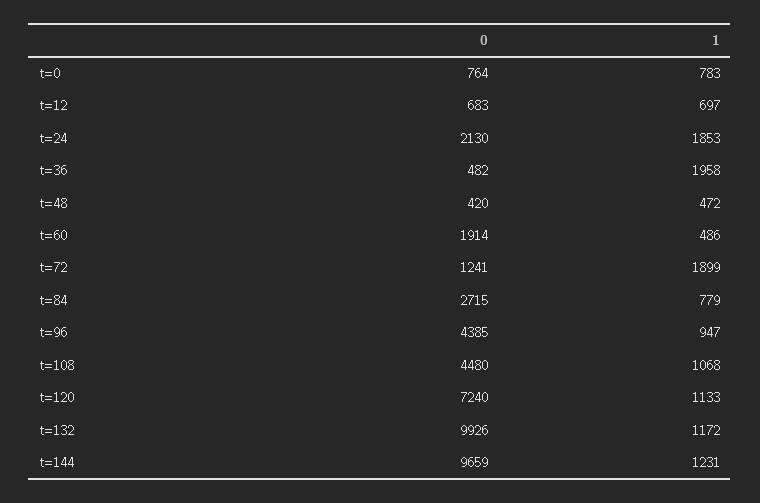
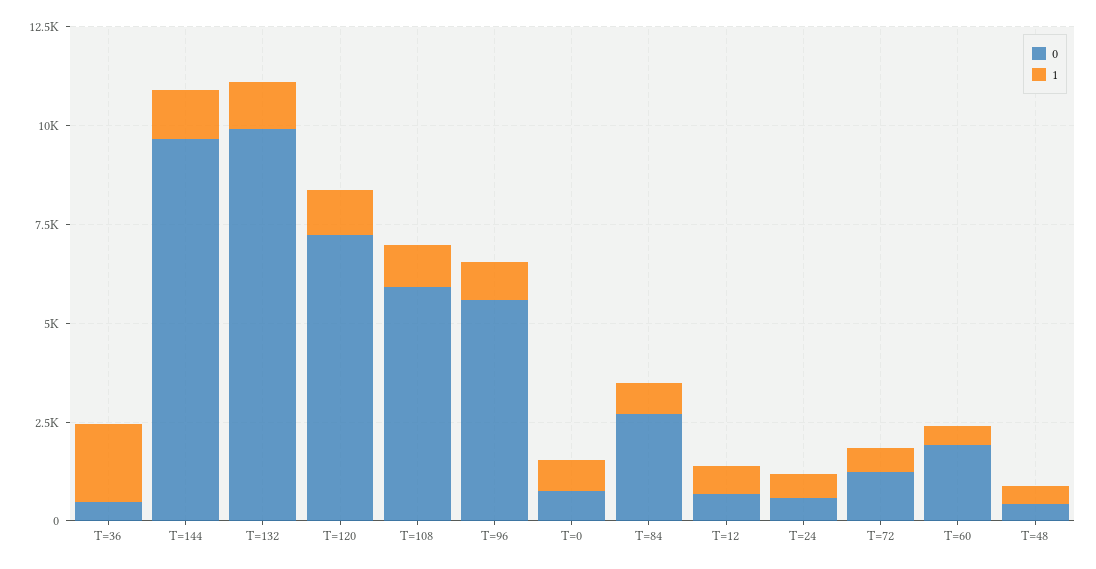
0, t=24: 2130 -> 500
1, t=24: 1853 -> 500
1, t=72: 1899 -> 500
0, t=96: 4385 -> 5500
0, t=108: 4480 -> 6000

